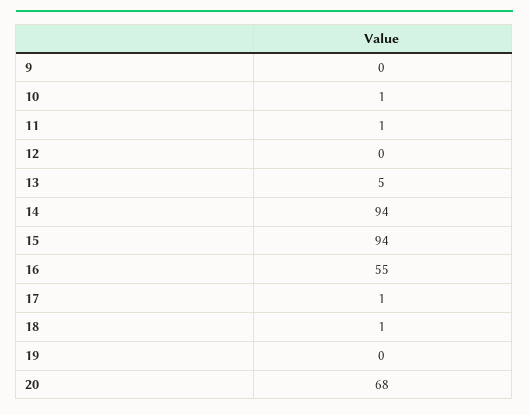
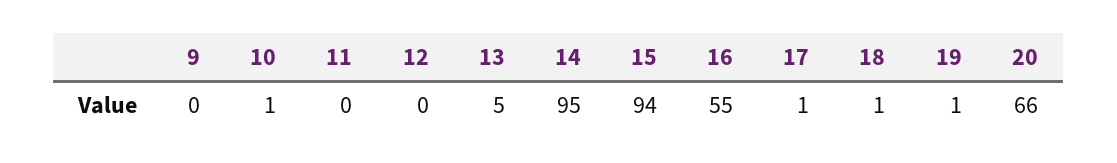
11: 1 -> 0
14: 94 -> 95
19: 0 -> 1
20: 68 -> 66

